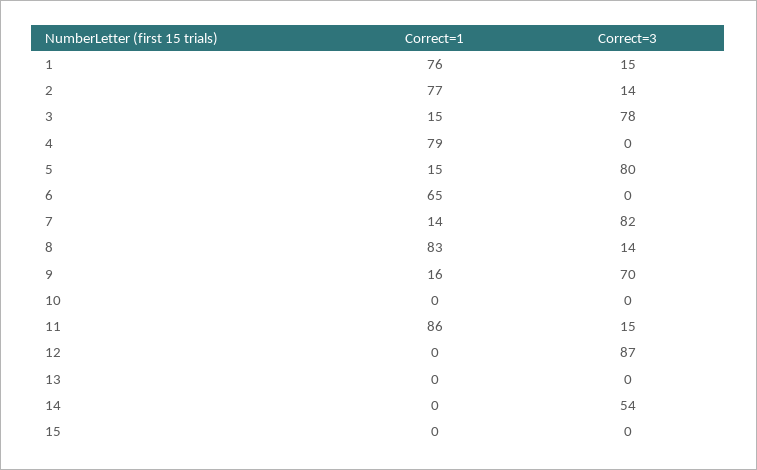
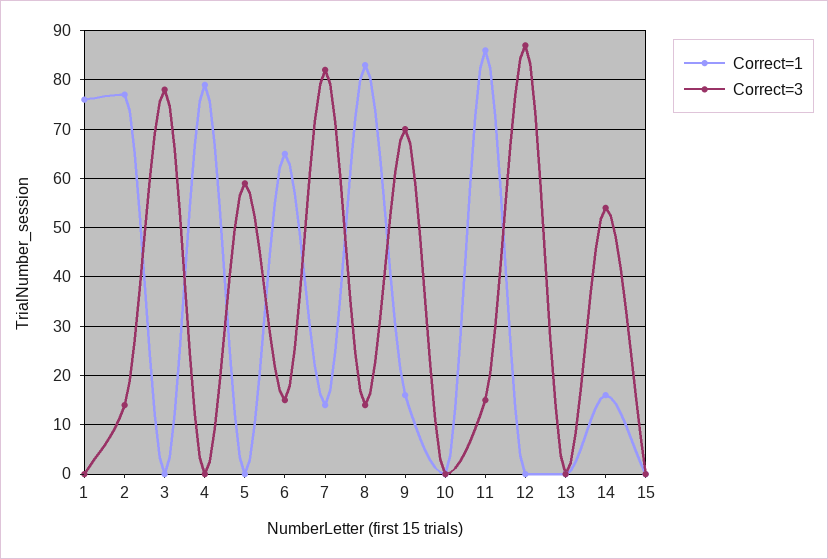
Correct=3, 1: 15 -> 0
Correct=1, 3: 15 -> 0
Correct=1, 5: 15 -> 0
Correct=3, 5: 80 -> 60
Correct=3, 6: 0 -> 15
Correct=1, 14: 0 -> 15

